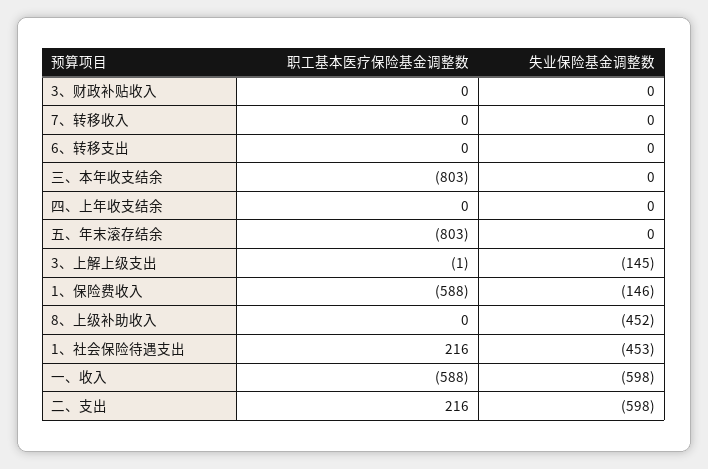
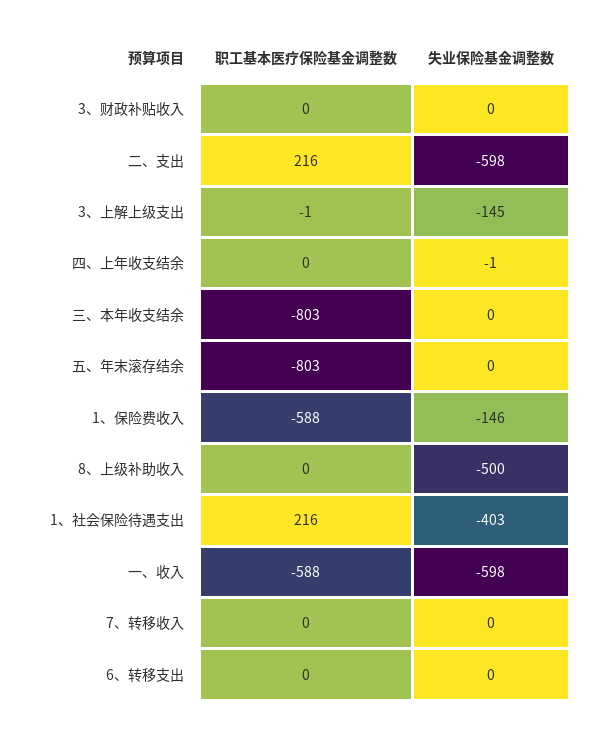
失业保险基金调整数, 四、上年收支结余: 0 -> -1
失业保险基金调整数, 8、上级补助收入: -452 -> -500
失业保险基金调整数, 1、社会保险待遇支出: -453 -> -403

